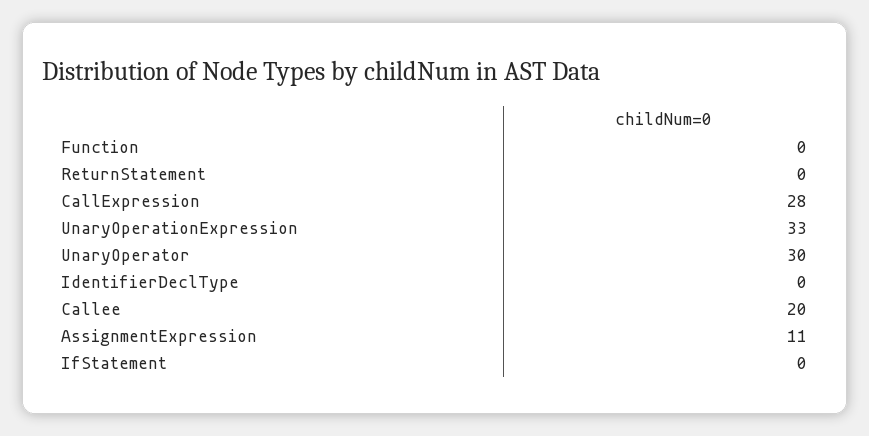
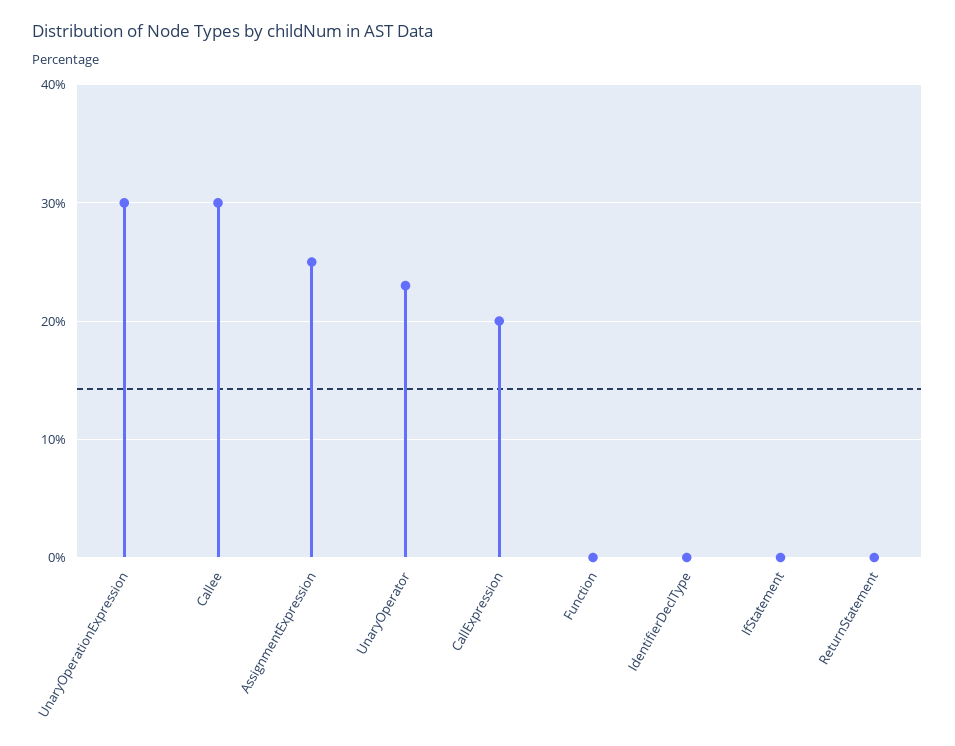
CallExpression: 28 -> 20
UnaryOperationExpression: 33 -> 30
UnaryOperator: 30 -> 23
Callee: 20 -> 30
AssignmentExpression: 11 -> 25

